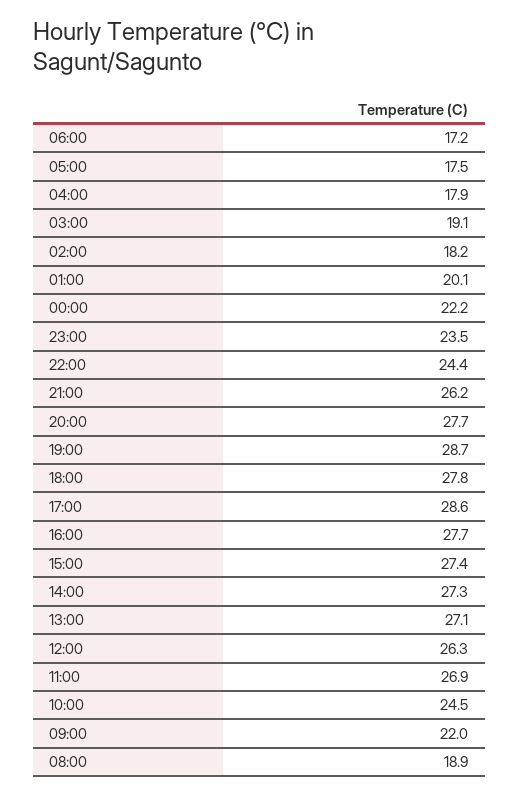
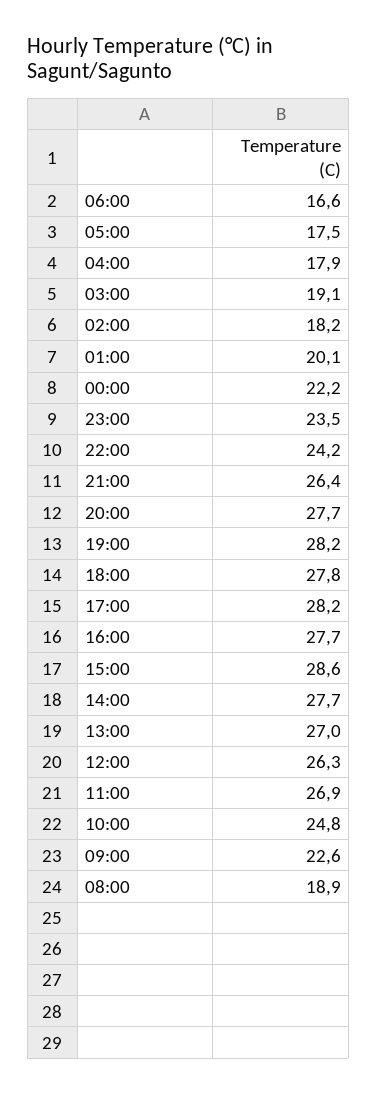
06:00: 17.2 -> 16.6
22:00: 24.4 -> 24.2
21:00: 26.2 -> 26.4
19:00: 28.7 -> 28.2
17:00: 28.6 -> 28.2
15:00: 27.4 -> 28.6
14:00: 27.3 -> 27.7
13:00: 27.1 -> 27
10:00: 24.5 -> 24.8
09:00: 22 -> 22.6

